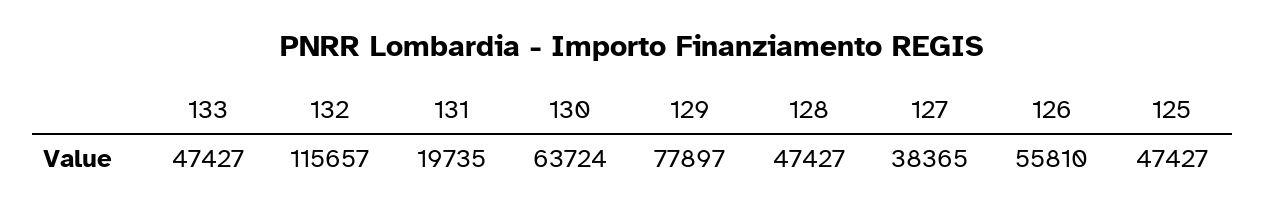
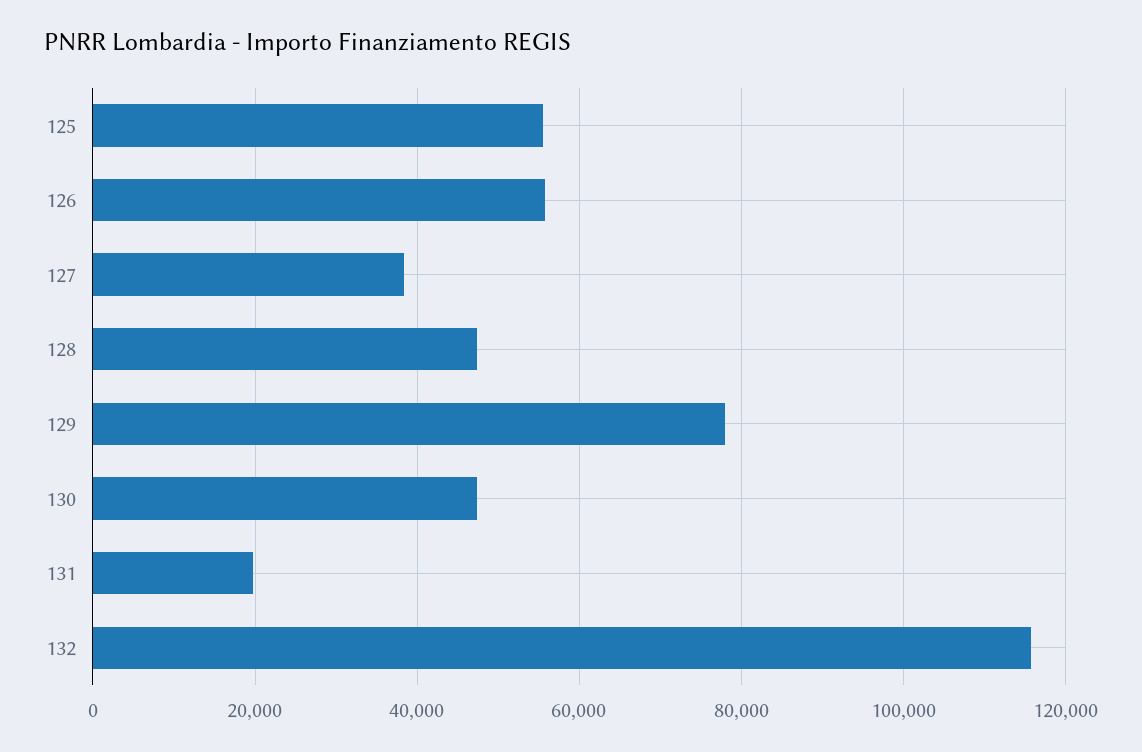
133: 47427 -> none
130: 63724 -> 48000
125: 47427 -> 56000

